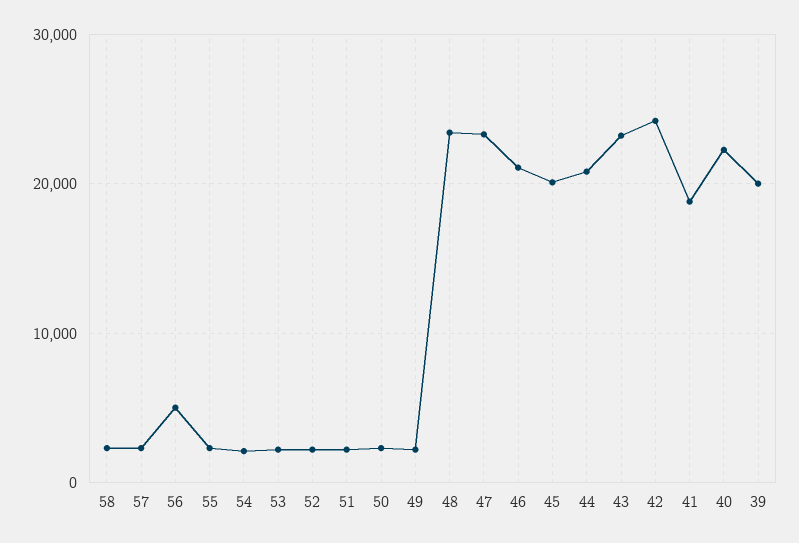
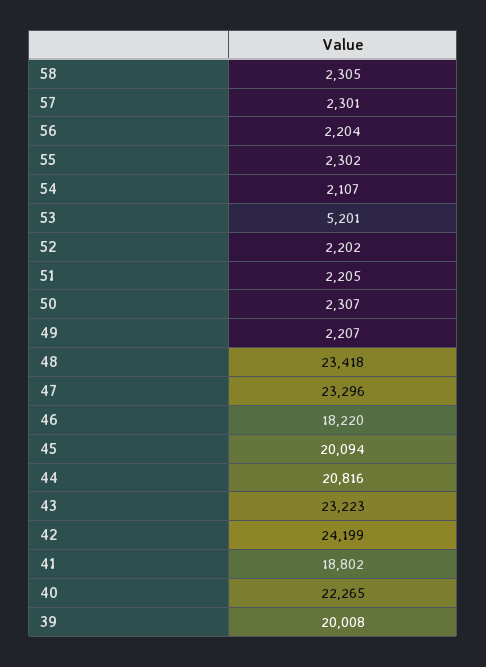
56: 5000 -> 2204
53: 2000 -> 5201
46: 21000 -> 18220

